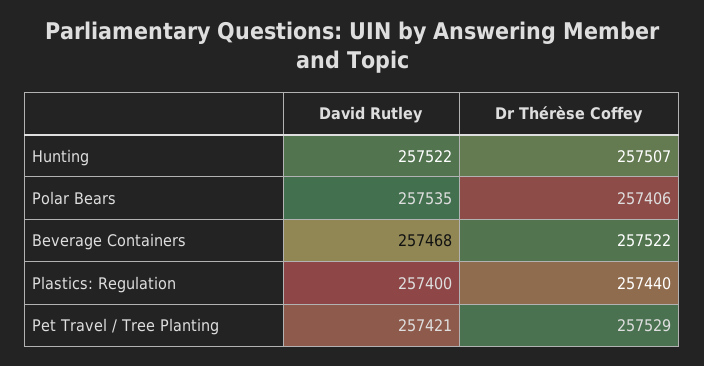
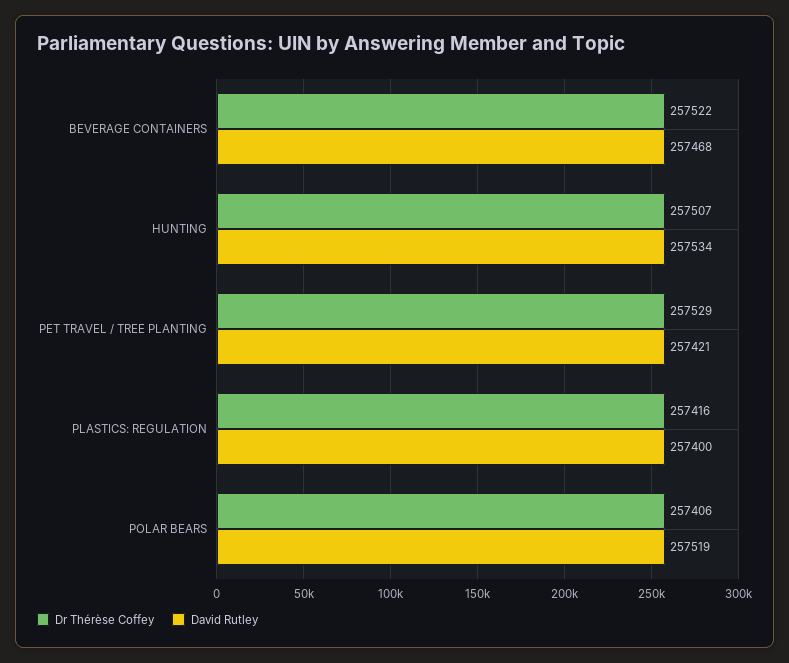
David Rutley, Hunting: 257522 -> 257534
David Rutley, Polar Bears: 257535 -> 257519
Dr Thérèse Coffey, Plastics: Regulation: 257440 -> 257416

